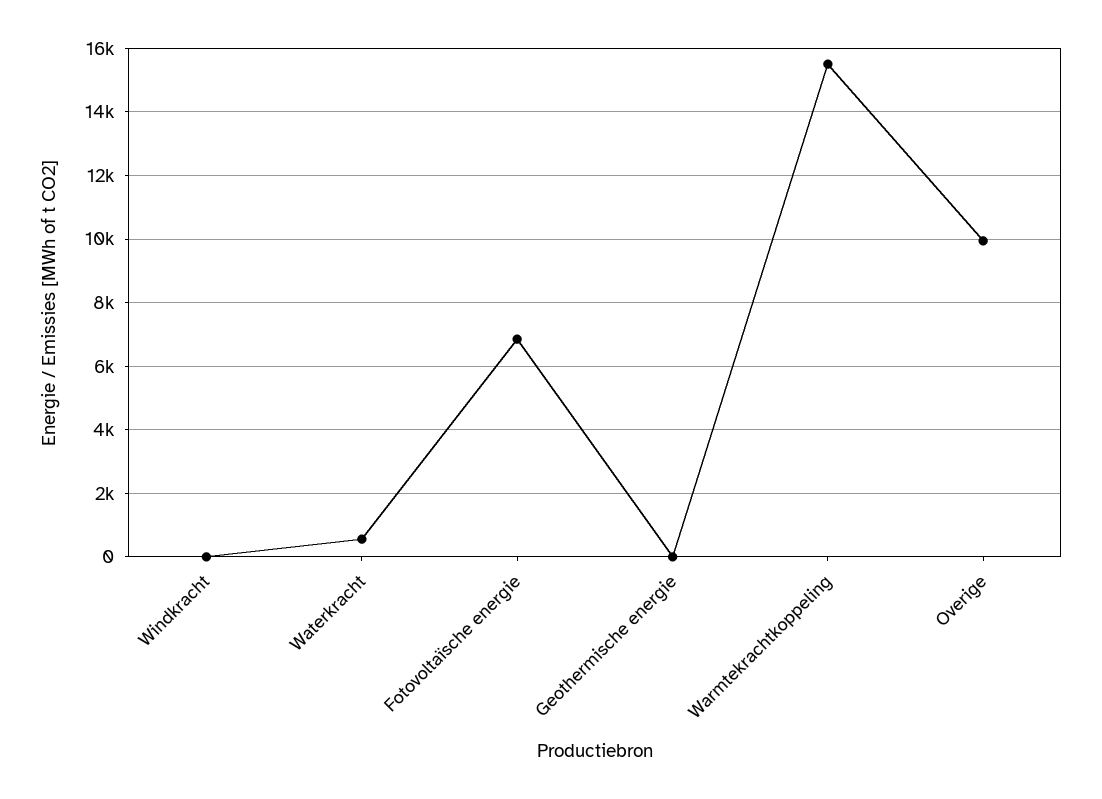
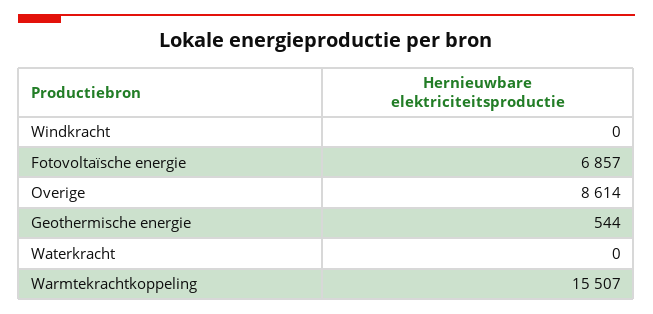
Waterkracht: 600 -> 0
Geothermische energie: 0 -> 544
Overige: 10000 -> 8614

